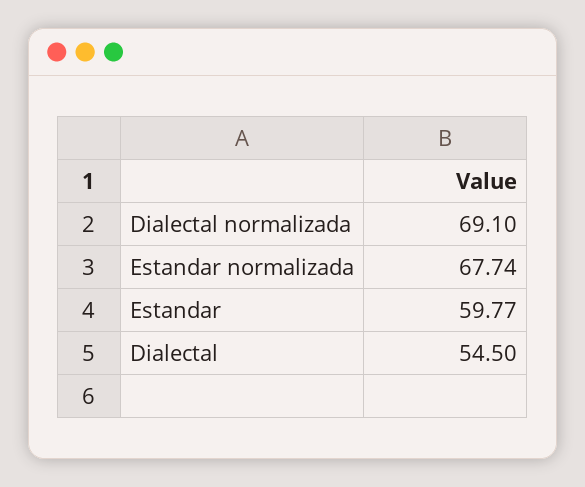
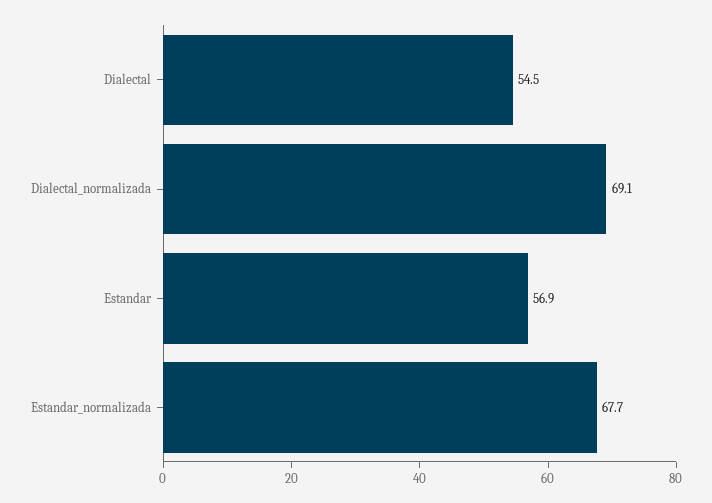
Estandar: 59.77 -> 56.9

